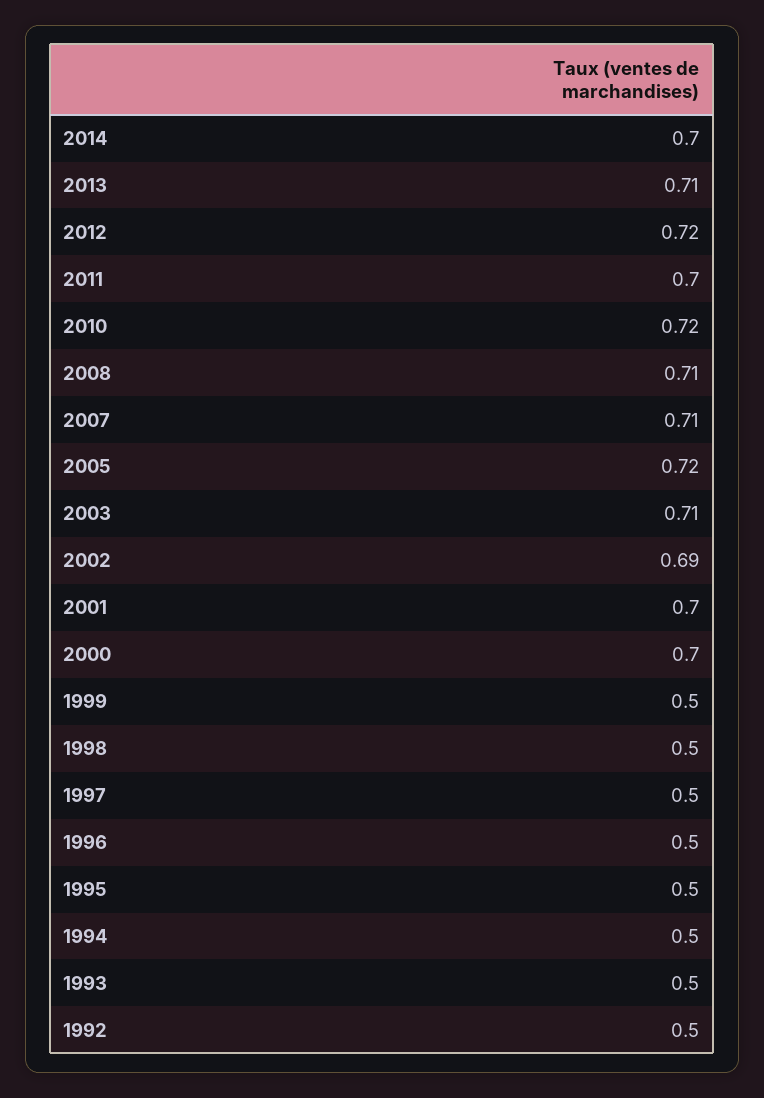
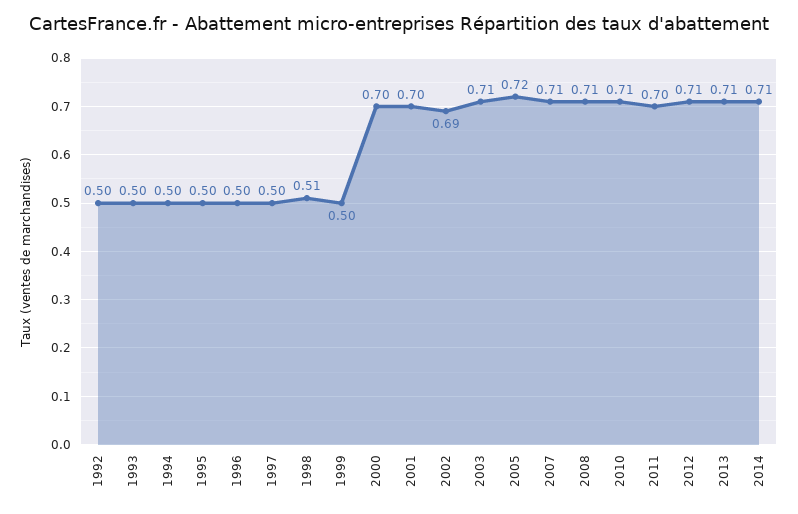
2014: 0.7 -> 0.71
2012: 0.72 -> 0.71
2010: 0.72 -> 0.71
1998: 0.5 -> 0.51

